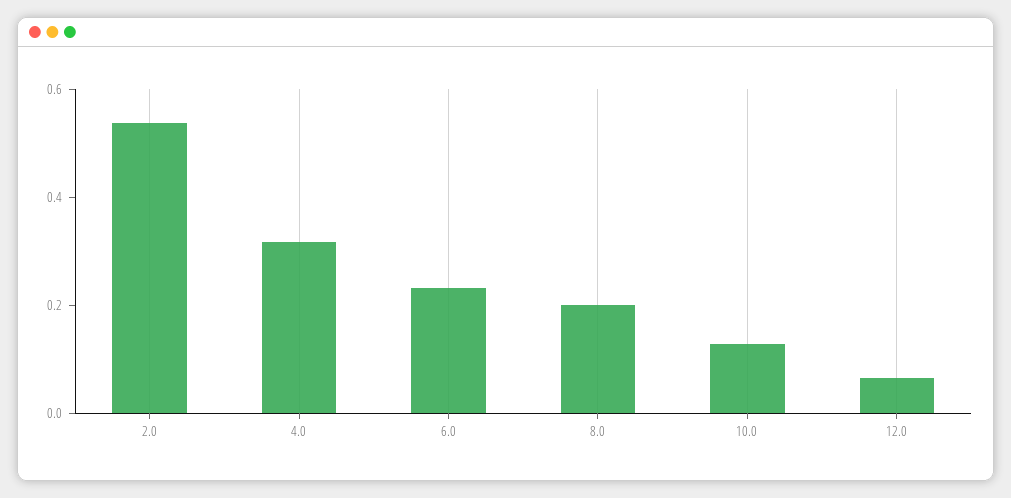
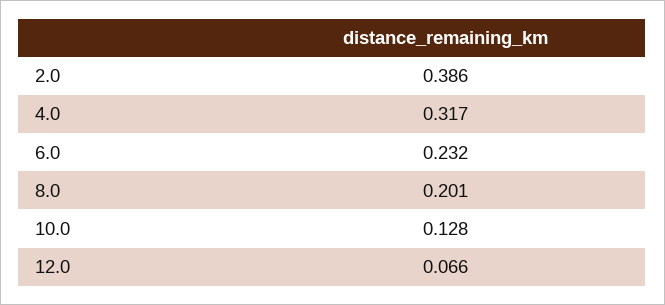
2.0: 0.55 -> 0.386

